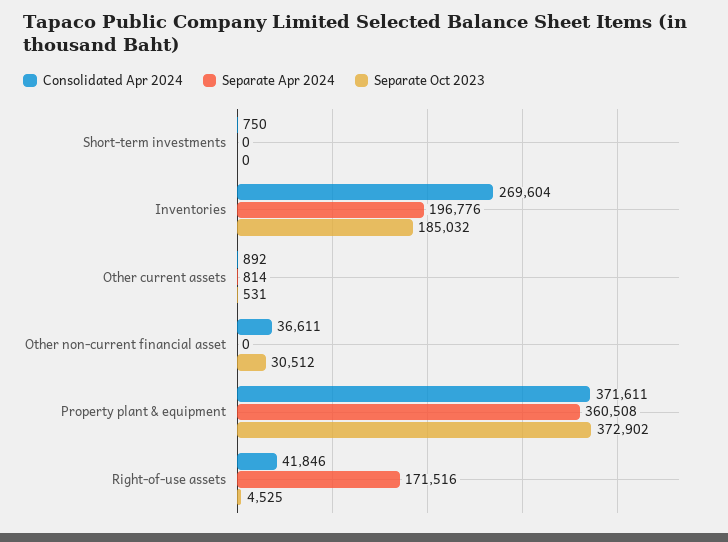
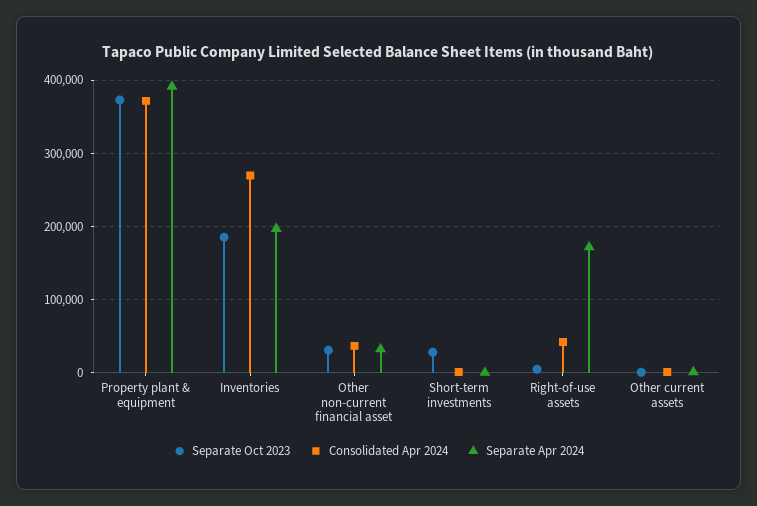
Separate Oct 2023, Short-term investments: 0 -> 30000
Separate Apr 2024, Other non-current financial asset: 0 -> 30000
Separate Apr 2024, Property plant & equipment: 360508 -> 390000

